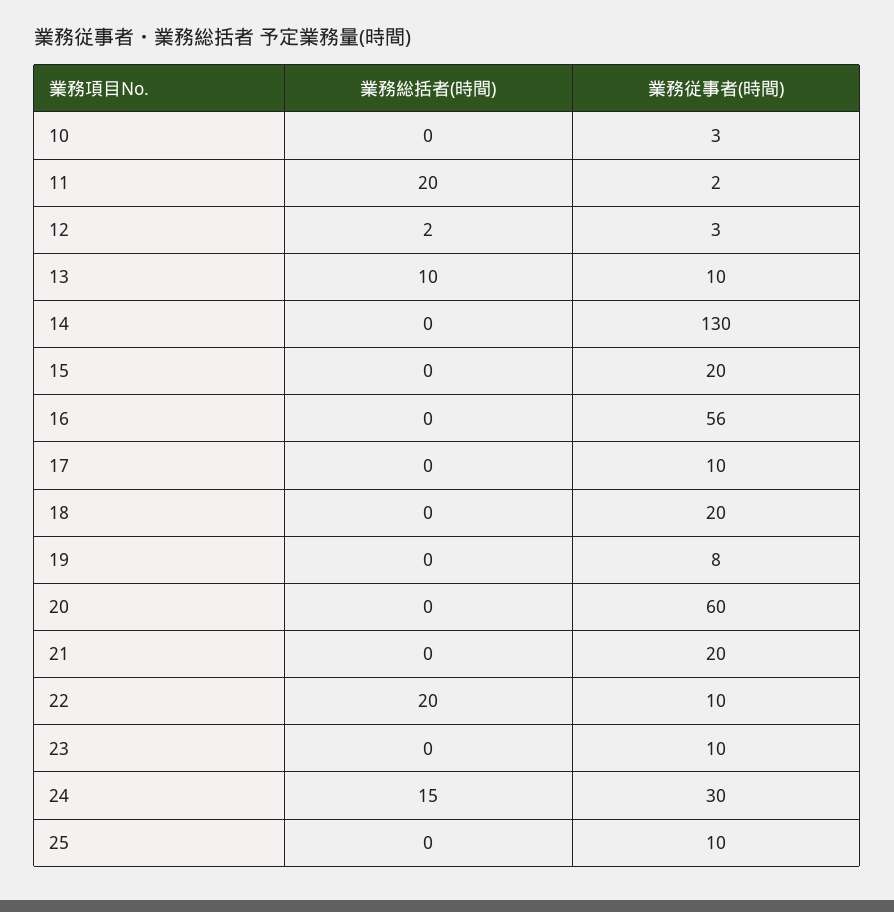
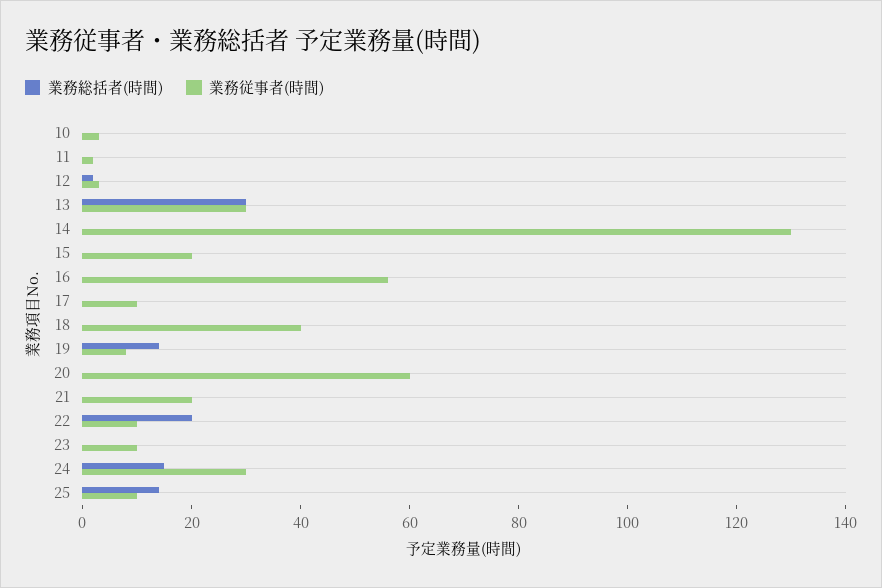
業務総括者(時間), 11: 20 -> 0
業務総括者(時間), 13: 10 -> 30
業務従事者(時間), 13: 10 -> 30
業務従事者(時間), 18: 20 -> 40
業務総括者(時間), 19: 0 -> 15
業務総括者(時間), 25: 0 -> 15

